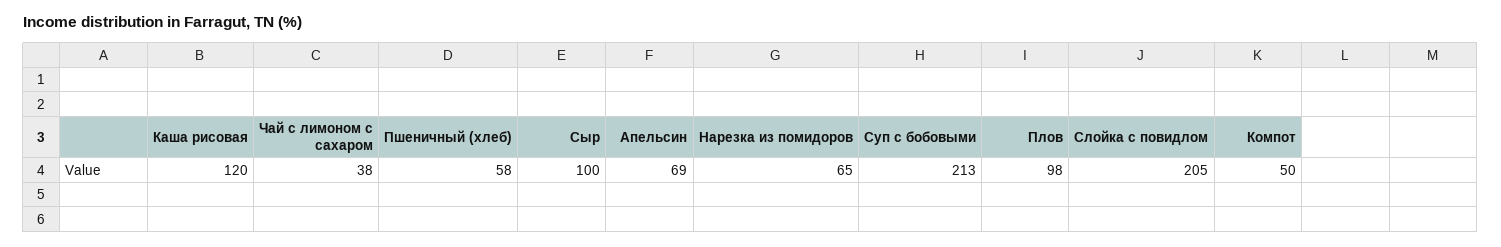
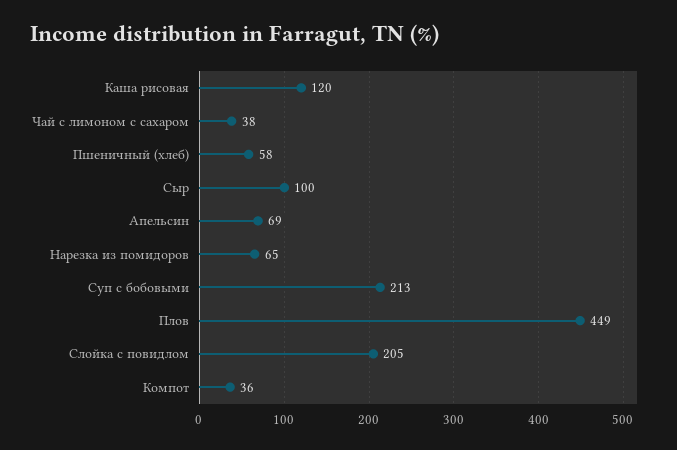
Плов: 98 -> 449
Компот: 50 -> 36

